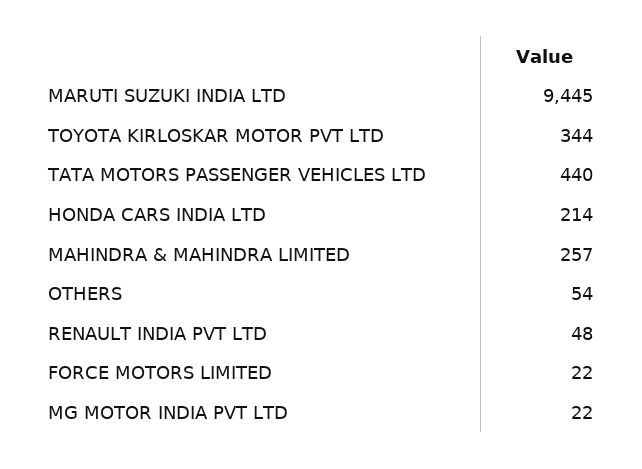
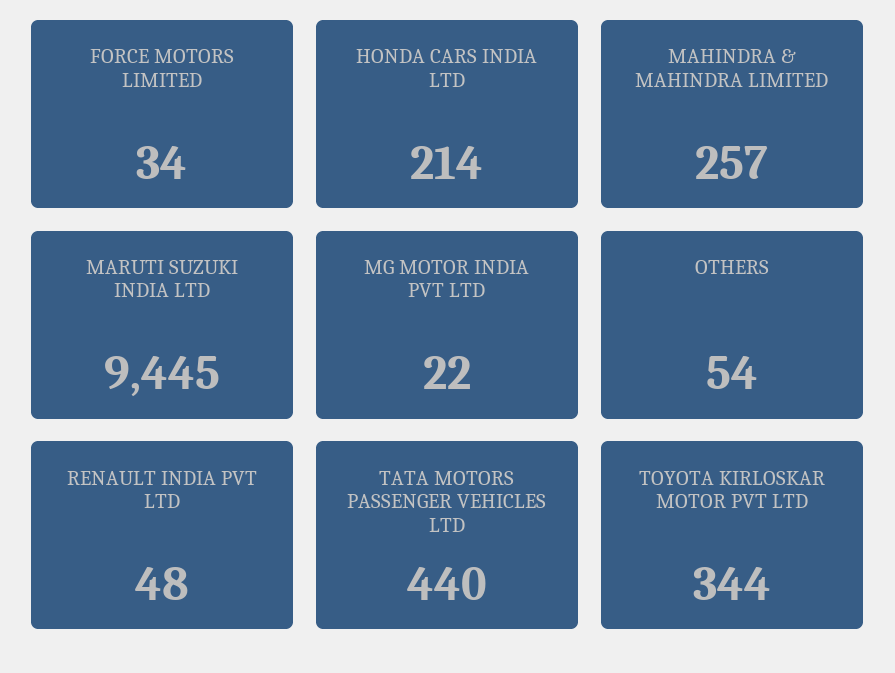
FORCE MOTORS LIMITED: 22 -> 34

